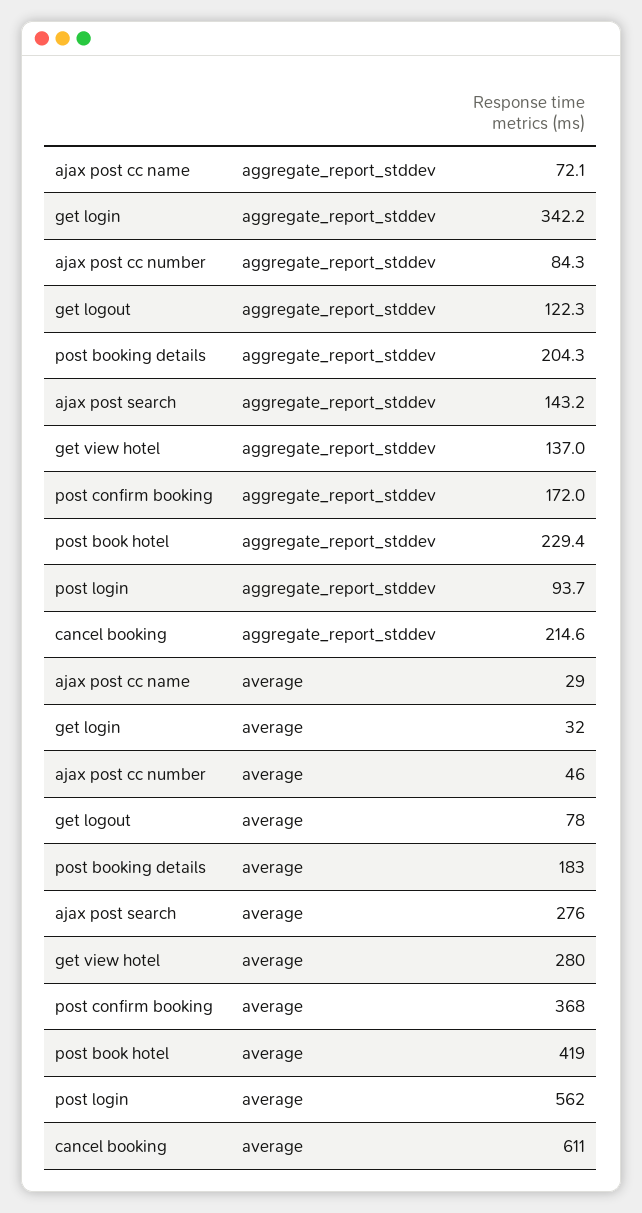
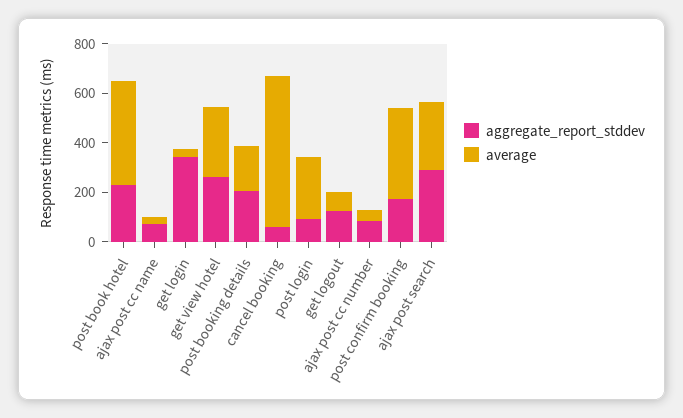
aggregate_report_stddev, ajax post search: 143.2 -> 300
aggregate_report_stddev, get view hotel: 137 -> 250
aggregate_report_stddev, cancel booking: 214.6 -> 50
average, post login: 562 -> 250

